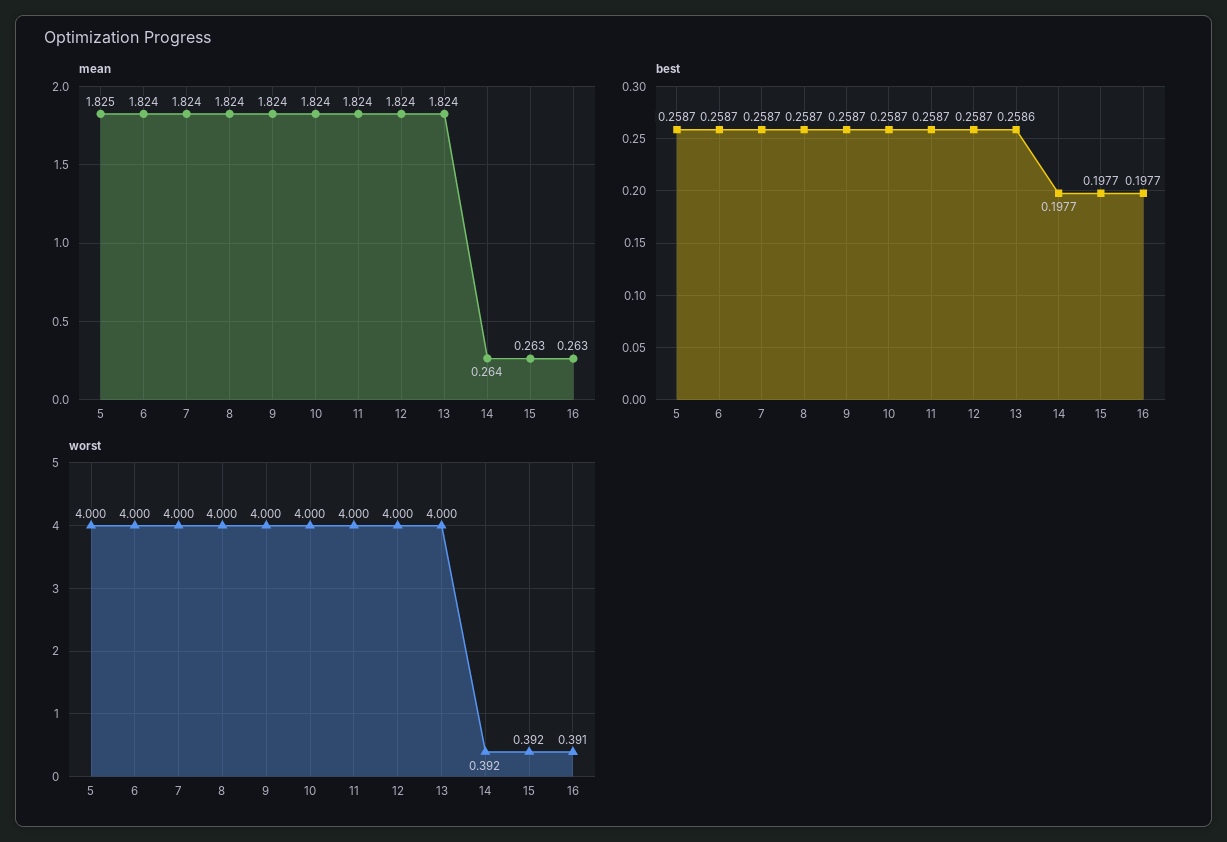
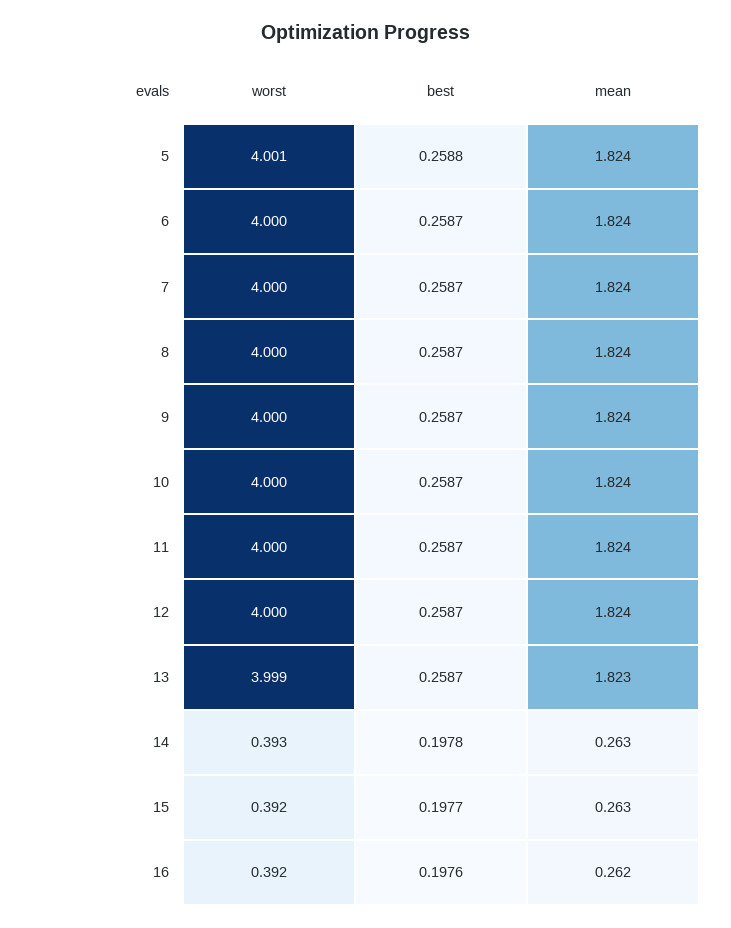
mean, 5: 1.825 -> 1.824
mean, 13: 1.824 -> 1.823
mean, 14: 0.264 -> 0.263
mean, 16: 0.263 -> 0.262
best, 5: 0.2587 -> 0.2588
best, 13: 0.2586 -> 0.2587
best, 14: 0.1977 -> 0.1978
best, 16: 0.1977 -> 0.1976
worst, 5: 4 -> 4.001
worst, 13: 4 -> 3.999
worst, 14: 0.392 -> 0.393
worst, 16: 0.391 -> 0.392

